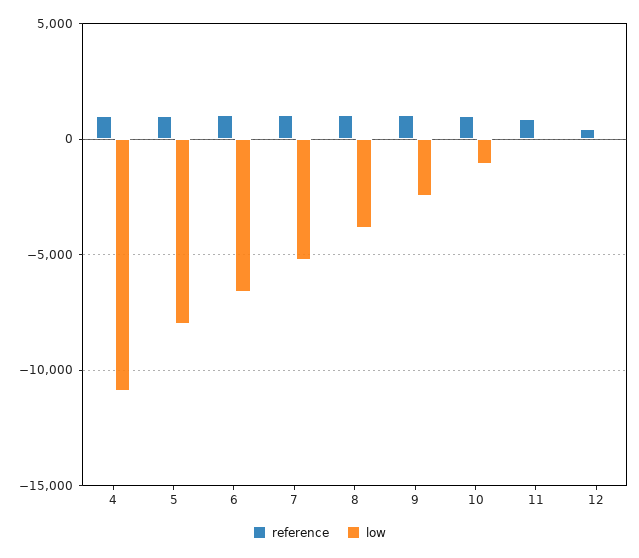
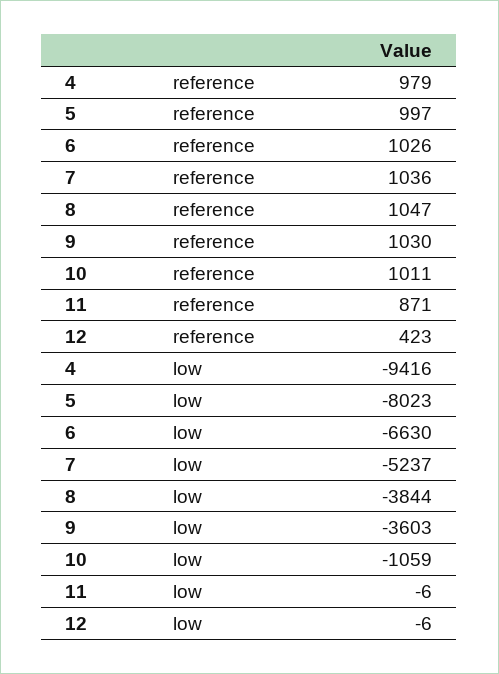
low, 4: -11000 -> -9416
low, 9: -2500 -> -3603

